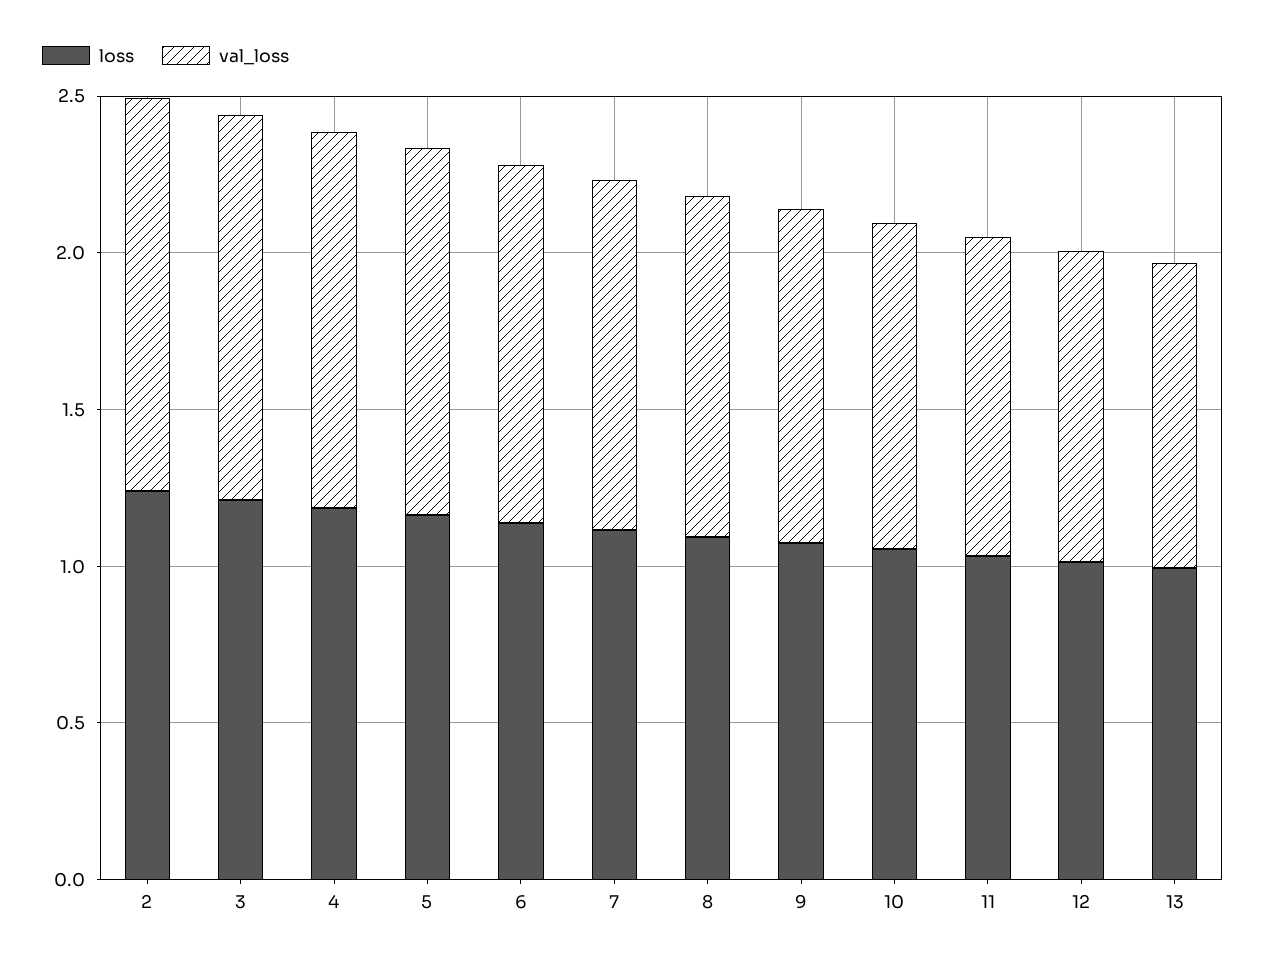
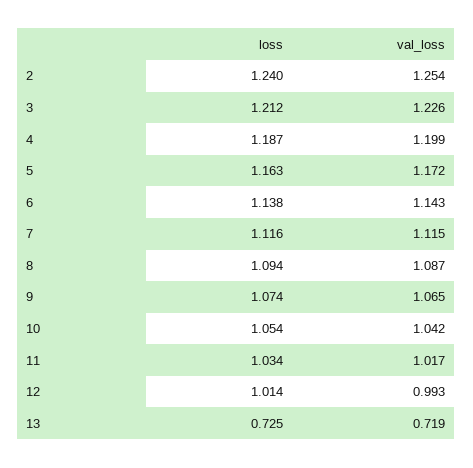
loss, 13: 1 -> 0.725
val_loss, 13: 1 -> 0.719

